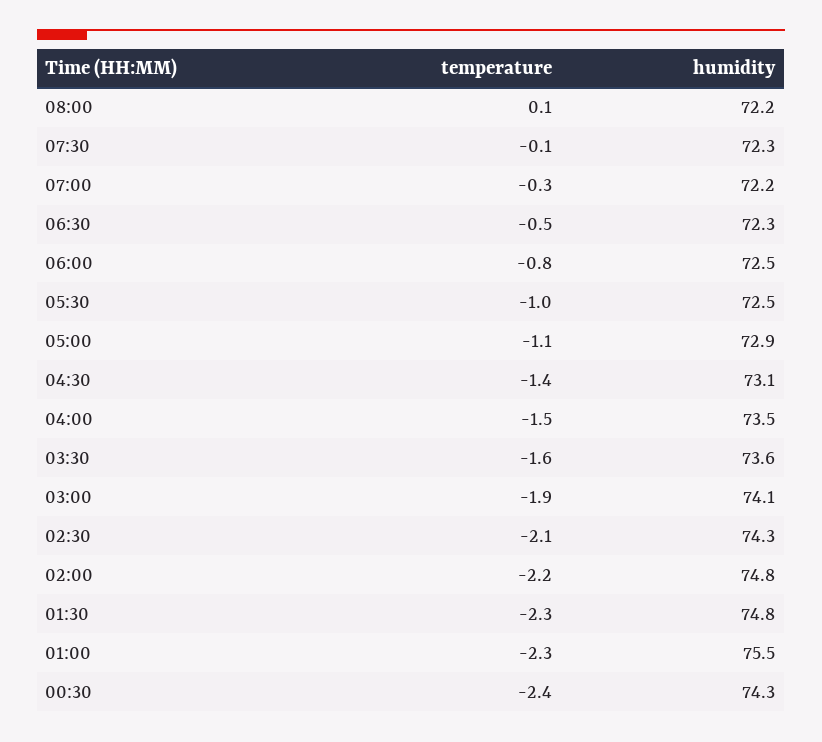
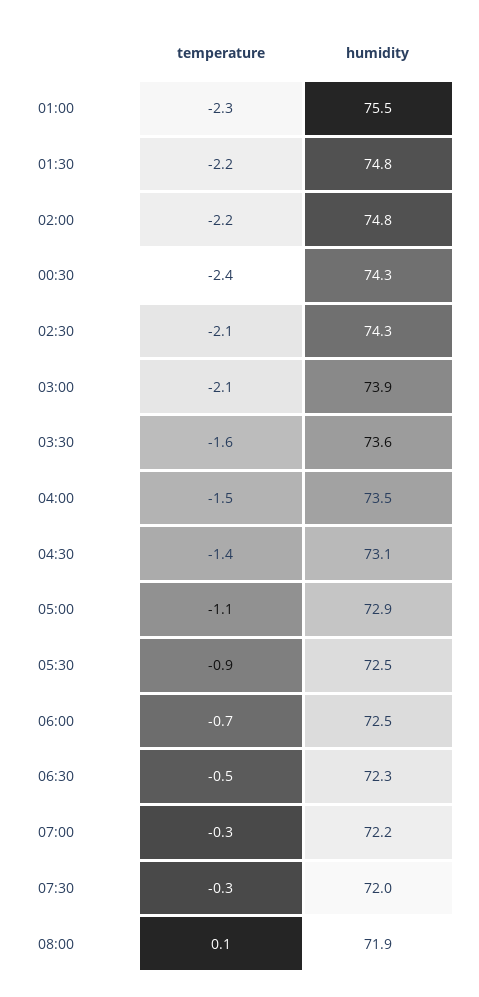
humidity, 08:00: 72.2 -> 71.9
temperature, 07:30: -0.1 -> -0.3
humidity, 07:30: 72.3 -> 72
temperature, 06:00: -0.8 -> -0.7
temperature, 05:30: -1 -> -0.9
temperature, 03:00: -1.9 -> -2.1
humidity, 03:00: 74.1 -> 73.9
temperature, 01:30: -2.3 -> -2.2

